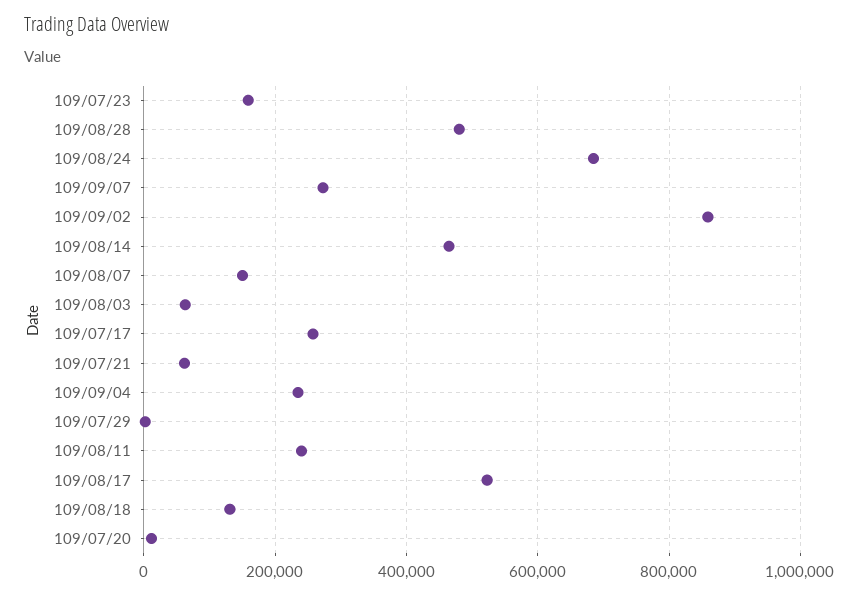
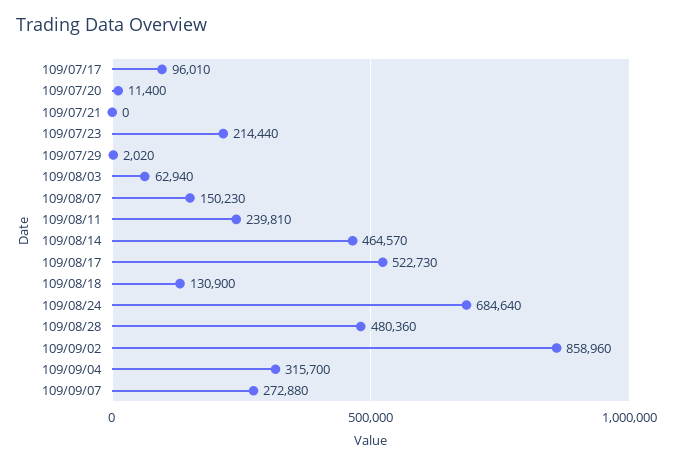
109/07/23: 160000 -> 214440
109/07/17: 260000 -> 96010
109/07/21: 60000 -> 0
109/09/04: 240000 -> 315700

